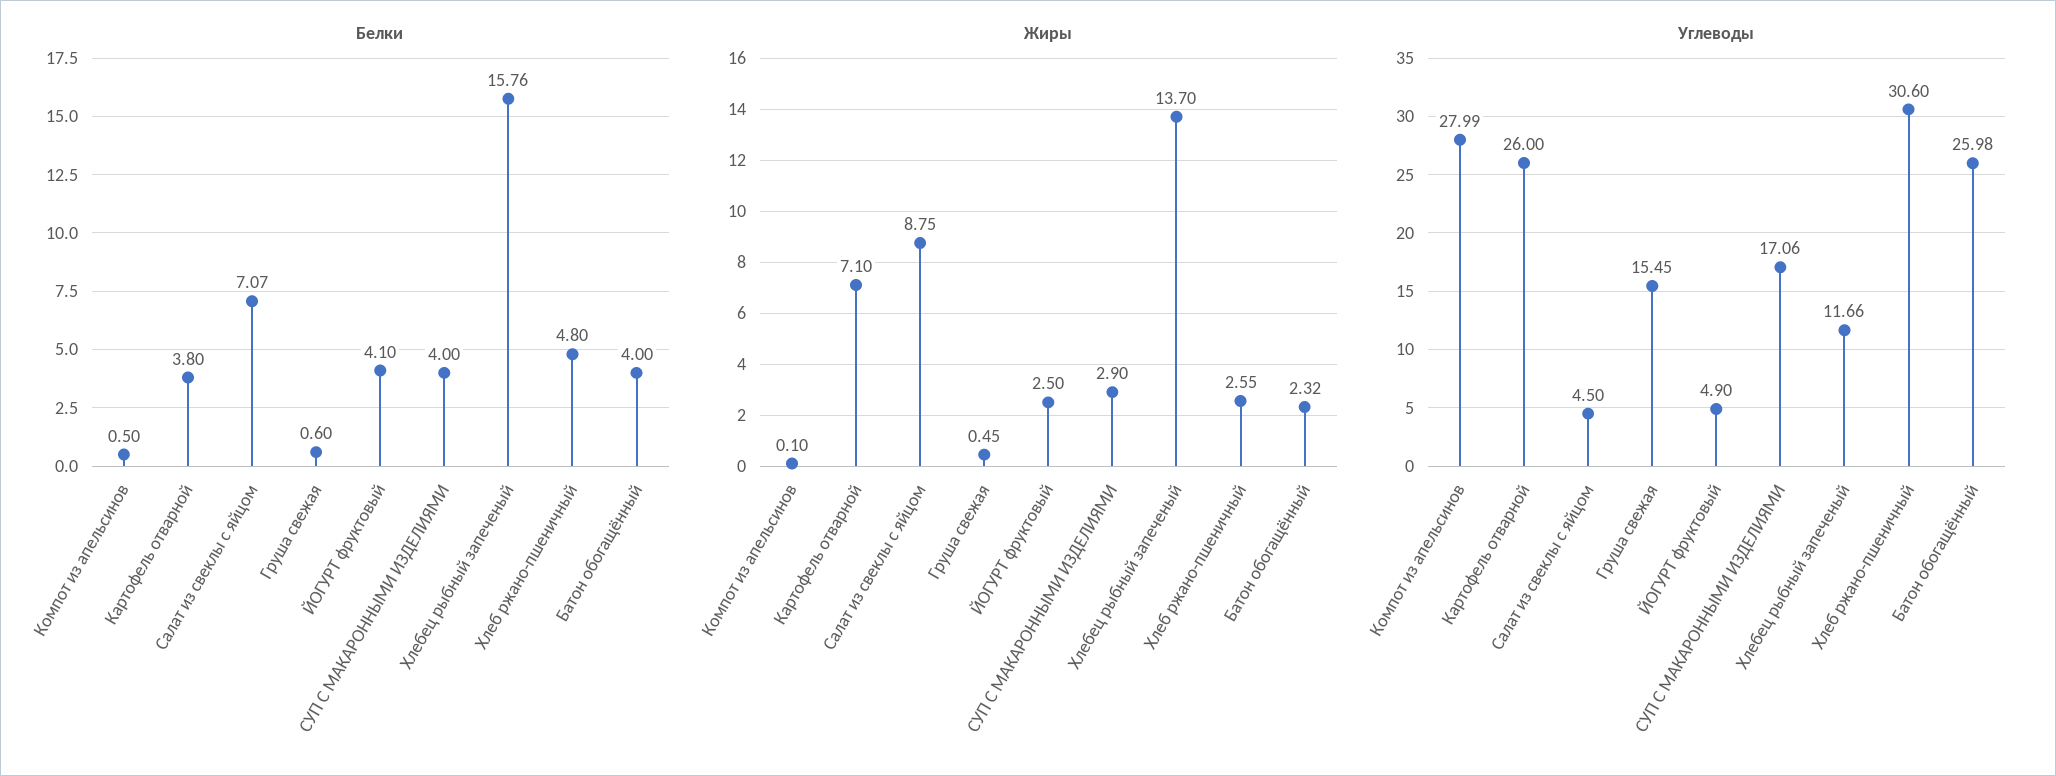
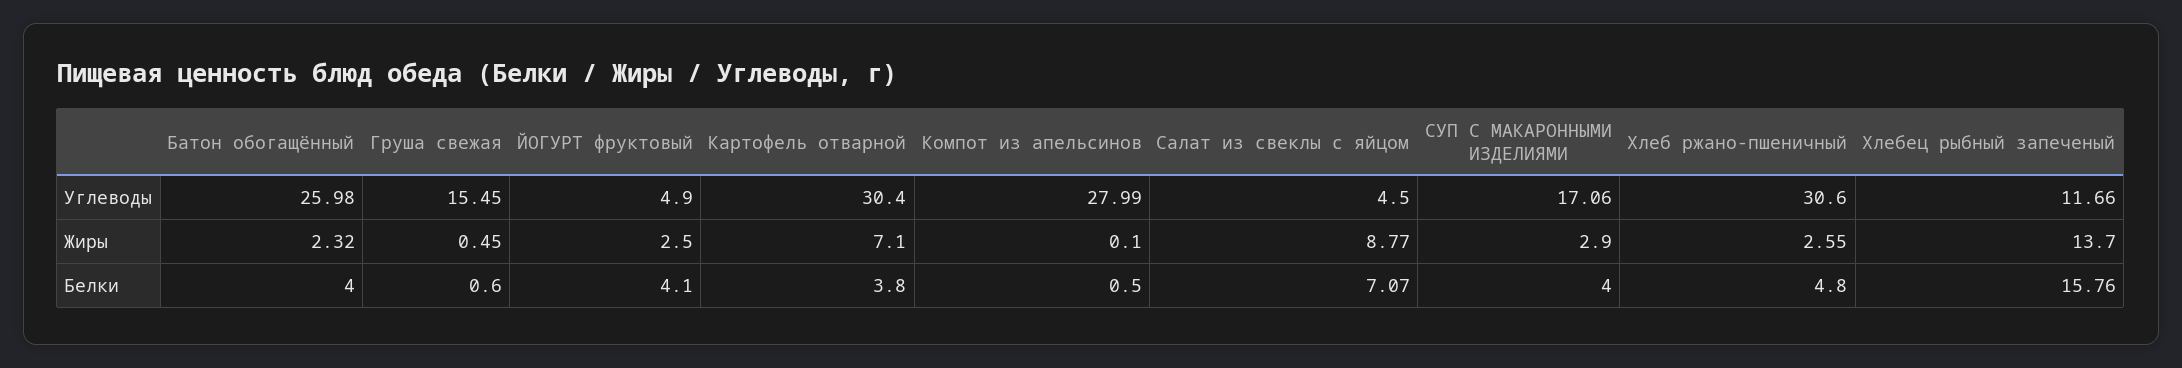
Жиры, Салат из свеклы с яйцом: 8.75 -> 8.77
Углеводы, Картофель отварной: 26 -> 30.4

